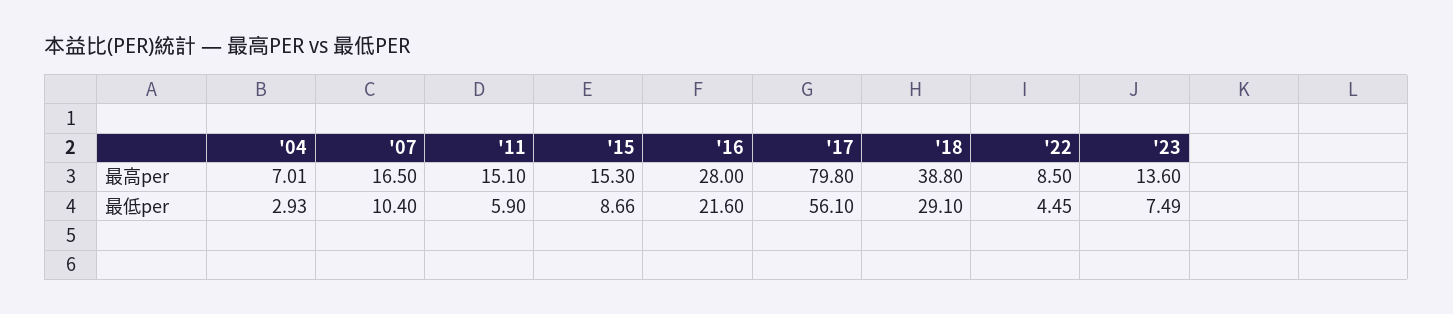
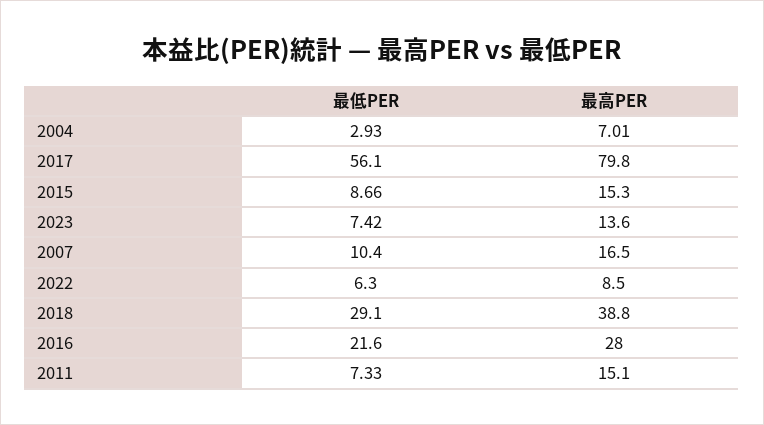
'11, 最低per: 5.9 -> 7.33
'22, 最低per: 4.45 -> 6.3
'23, 最低per: 7.49 -> 7.42

